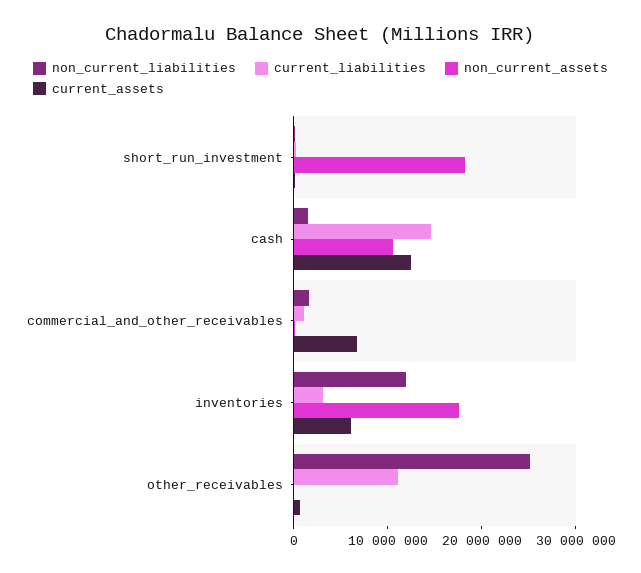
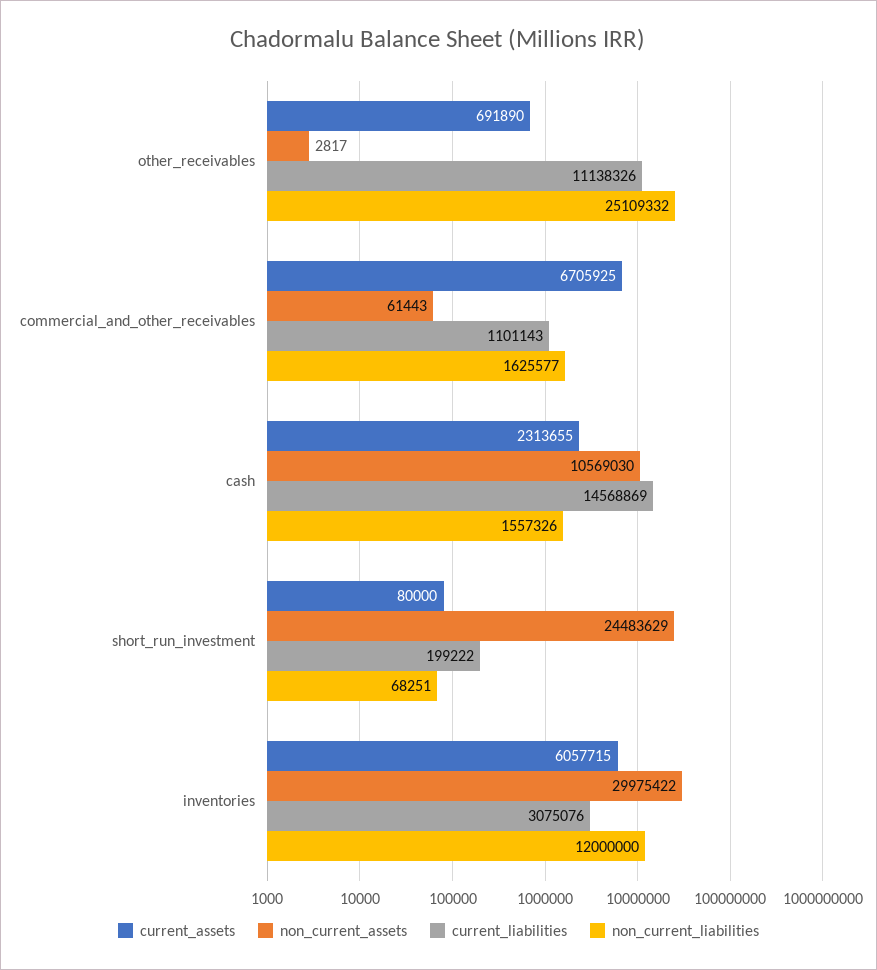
non_current_assets, short_run_investment: 18000000 -> 24483629
current_assets, cash: 12000000 -> 2313655
non_current_assets, inventories: 18000000 -> 29975422

